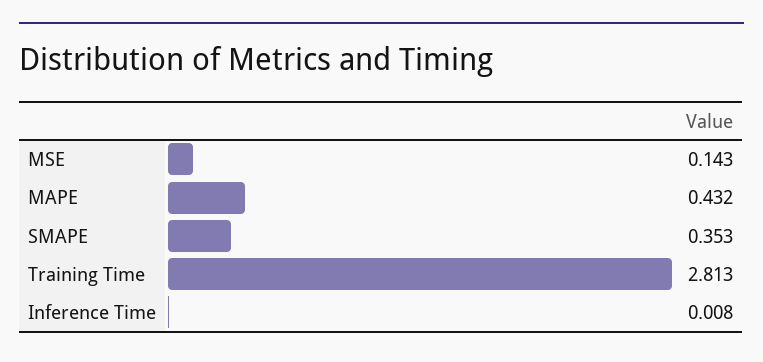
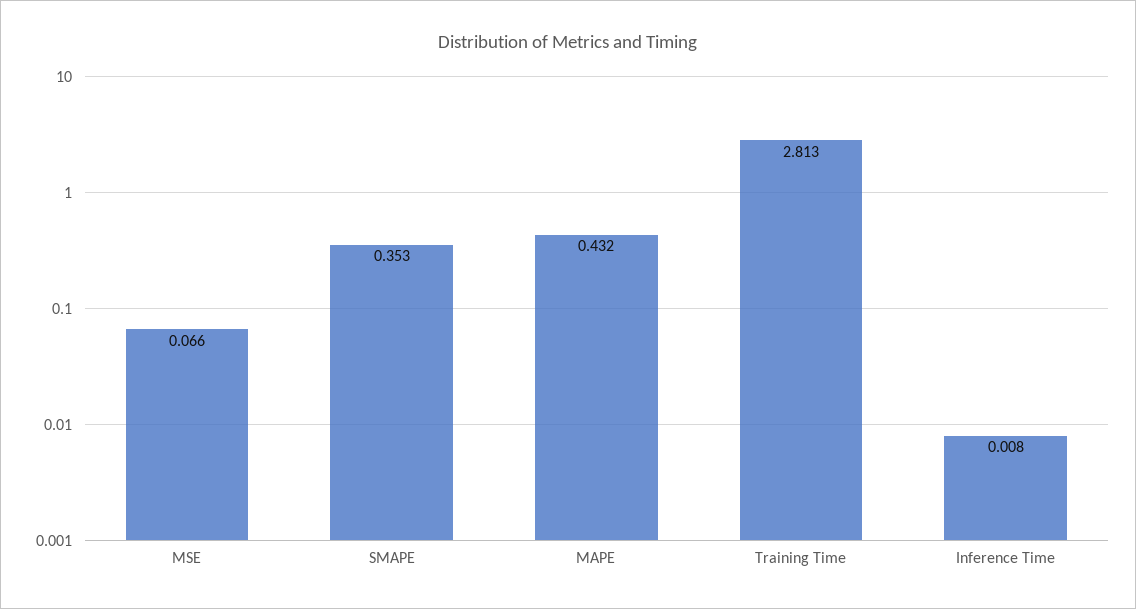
MSE: 0.143 -> 0.066

